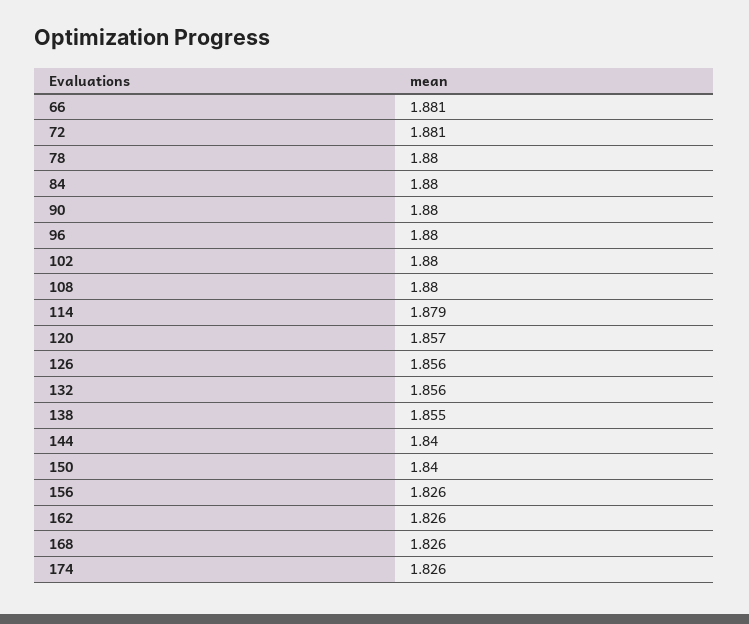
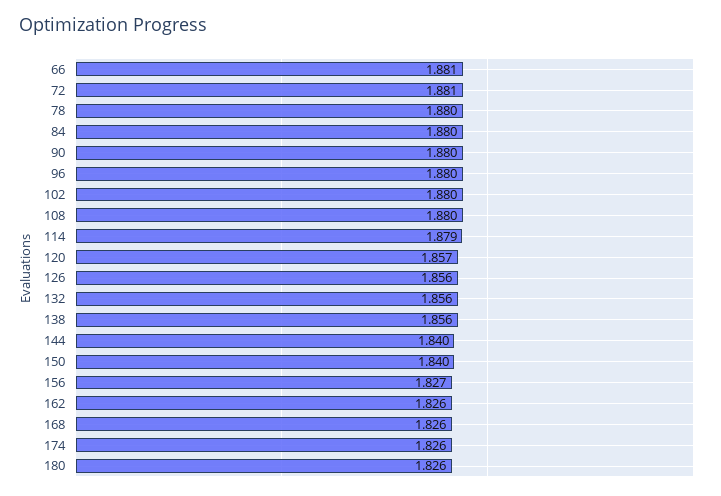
138: 1.855 -> 1.856
156: 1.826 -> 1.827
180: none -> 1.826

